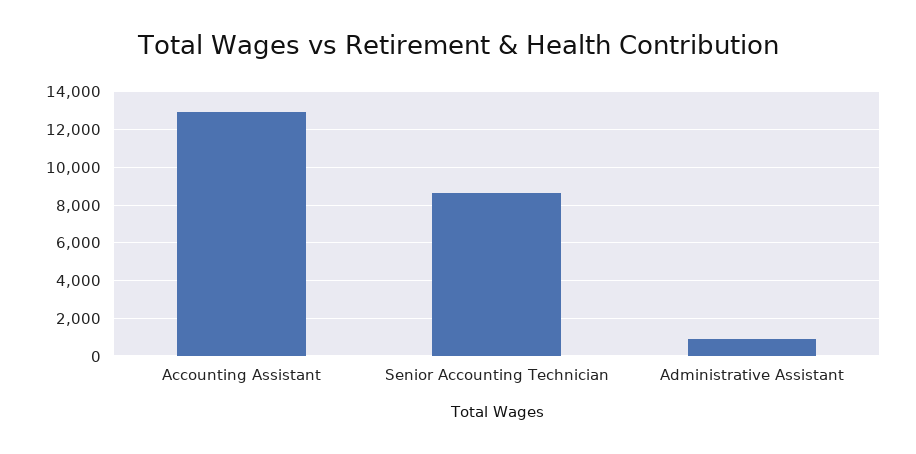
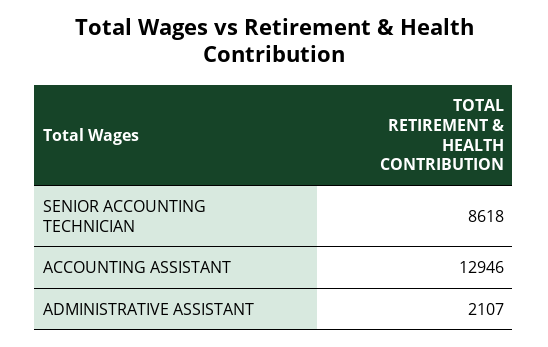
Administrative Assistant: 1000 -> 2107

